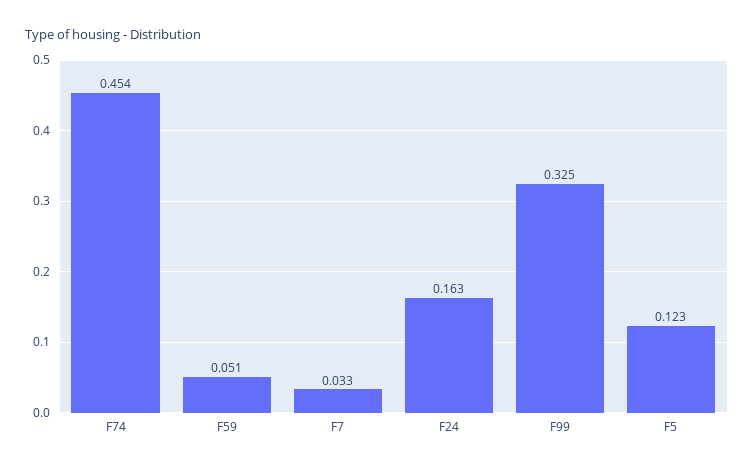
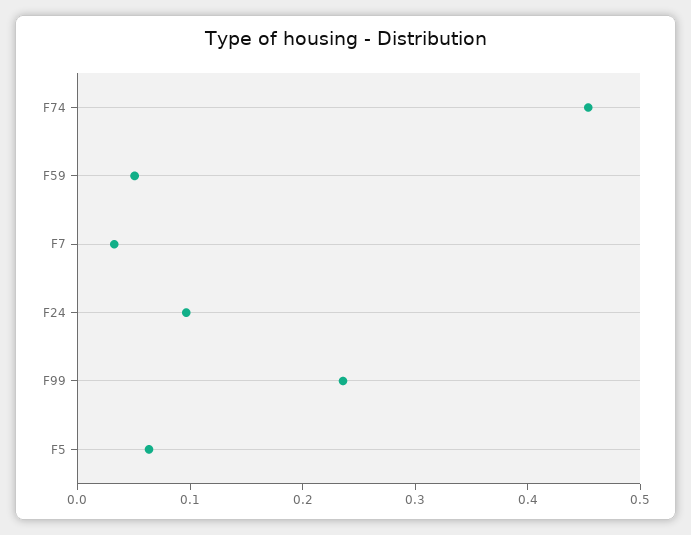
F24: 0.163 -> 0.1
F99: 0.325 -> 0.24
F5: 0.123 -> 0.06

